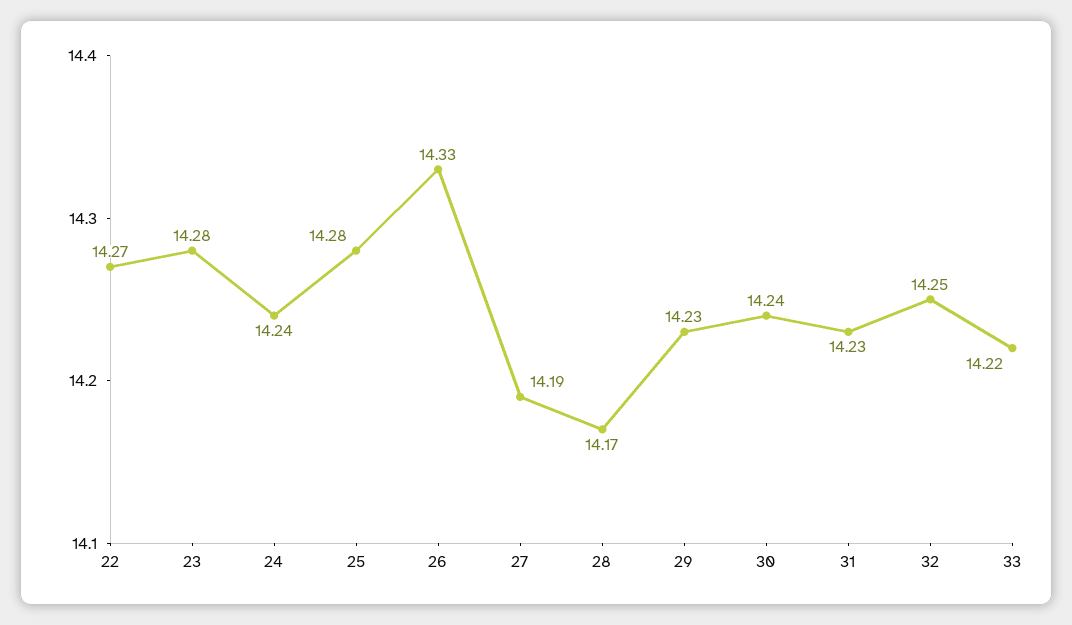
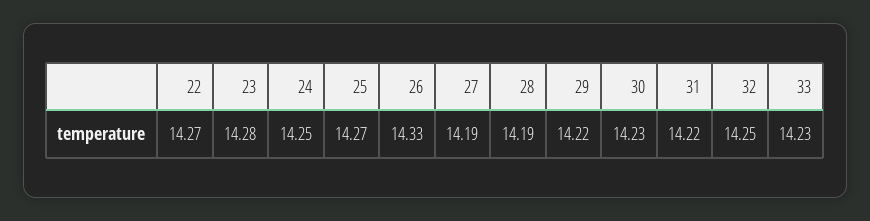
24: 14.24 -> 14.25
25: 14.28 -> 14.27
28: 14.17 -> 14.19
29: 14.23 -> 14.22
30: 14.24 -> 14.23
31: 14.23 -> 14.22
33: 14.22 -> 14.23

